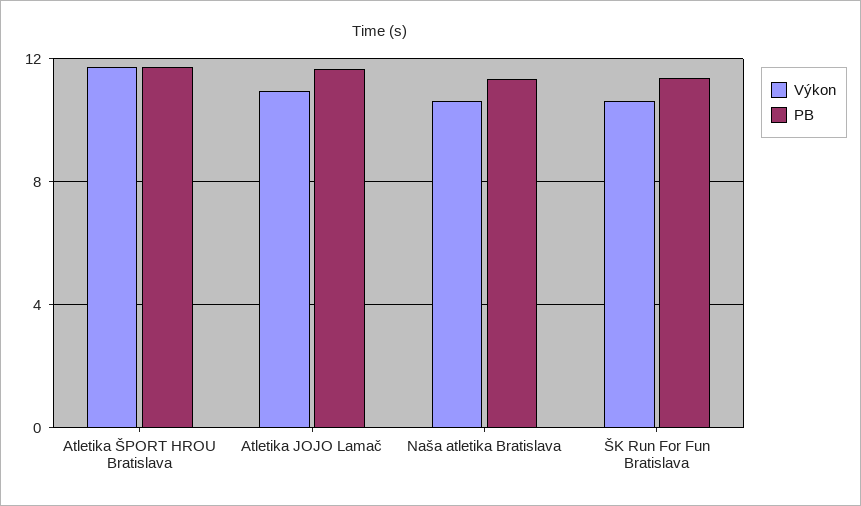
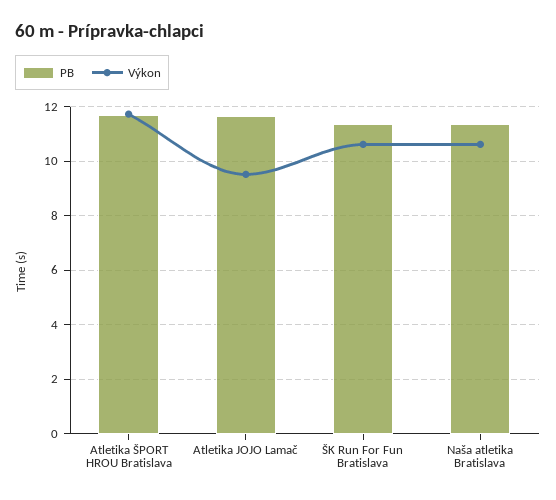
Výkon, Atletika JOJO Lamač: 11 -> 9.5

